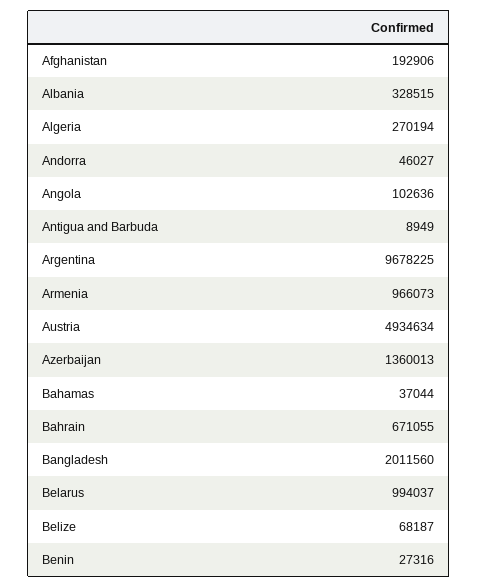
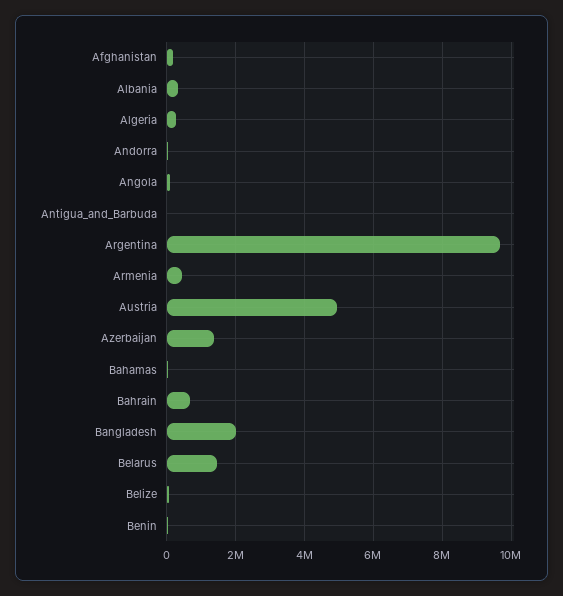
Armenia: 966073 -> 400000
Belarus: 994037 -> 1400000

